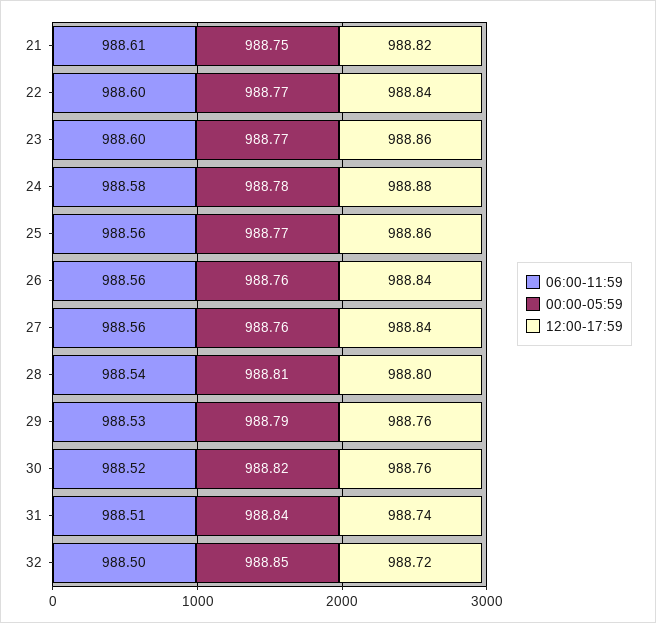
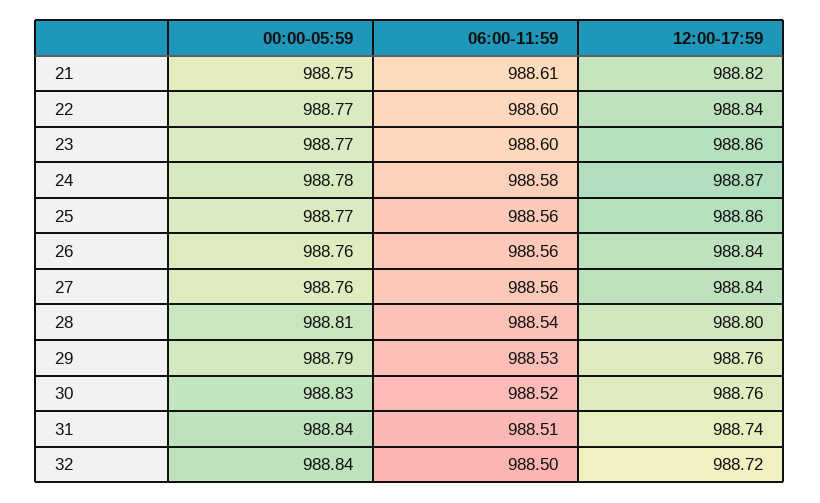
12:00-17:59, 24: 988.88 -> 988.87
00:00-05:59, 30: 988.82 -> 988.83
00:00-05:59, 32: 988.85 -> 988.84

